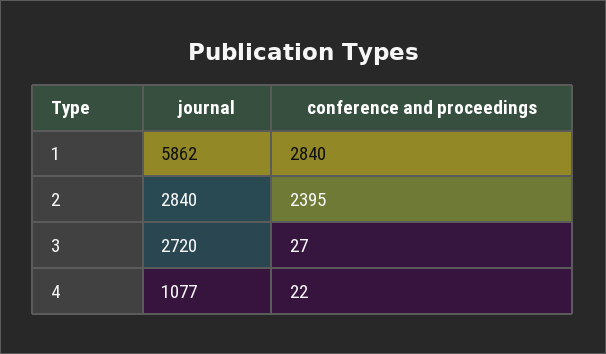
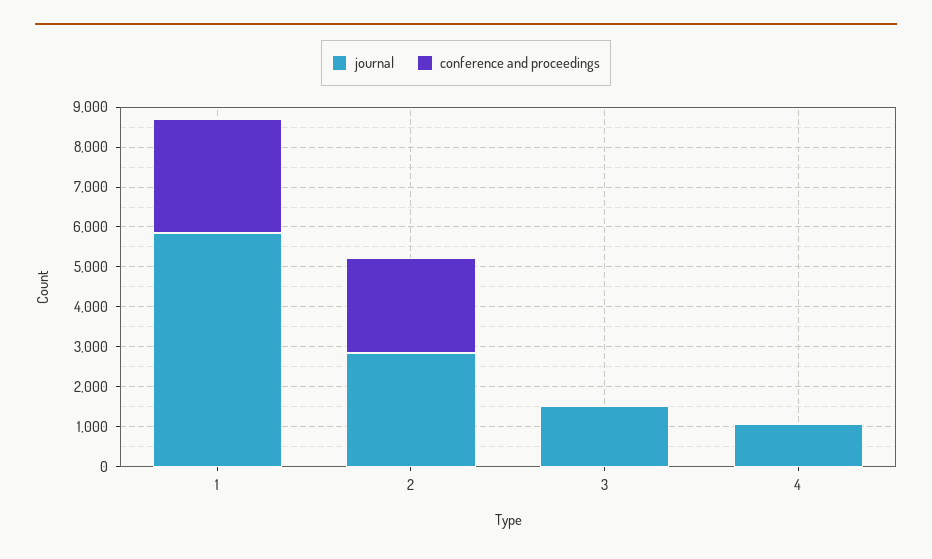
journal, 3: 2720 -> 1500

